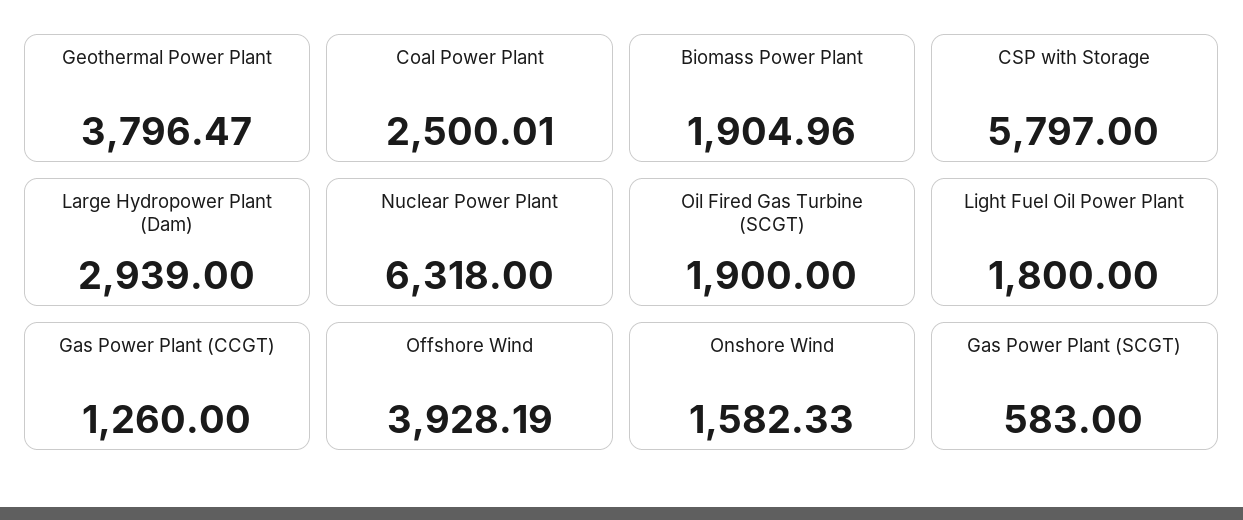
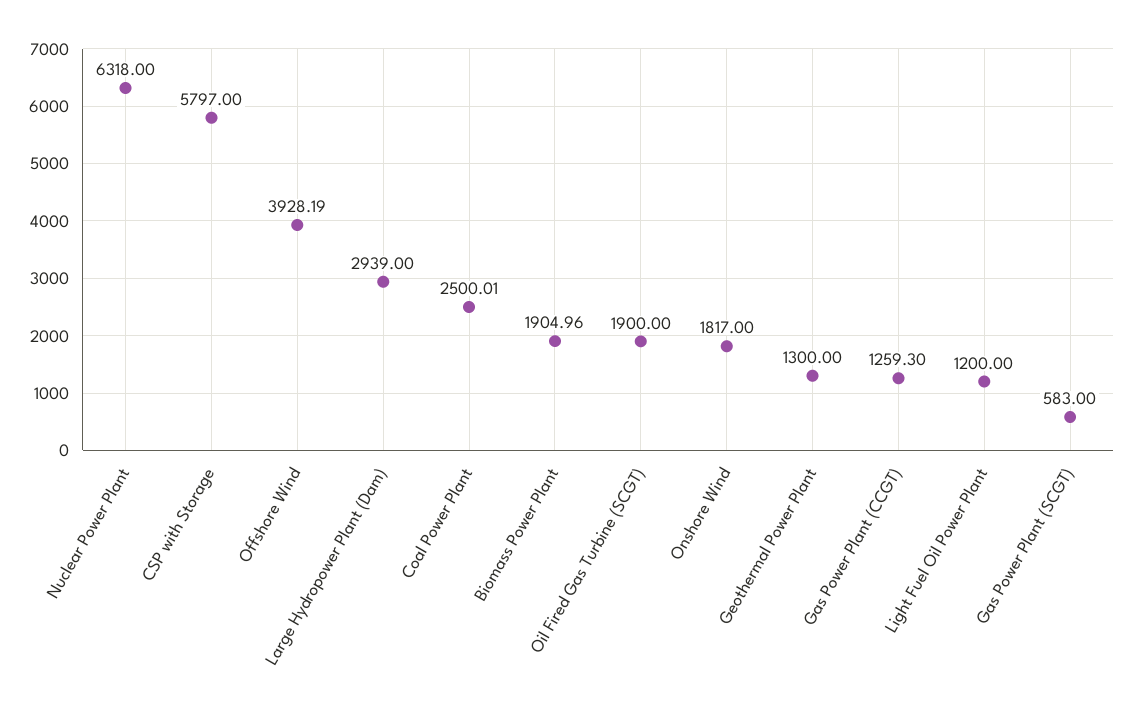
Geothermal Power Plant: 3796.47 -> 1300
Light Fuel Oil Power Plant: 1800 -> 1200
Gas Power Plant (CCGT): 1260 -> 1259.3
Onshore Wind: 1582.33 -> 1817

